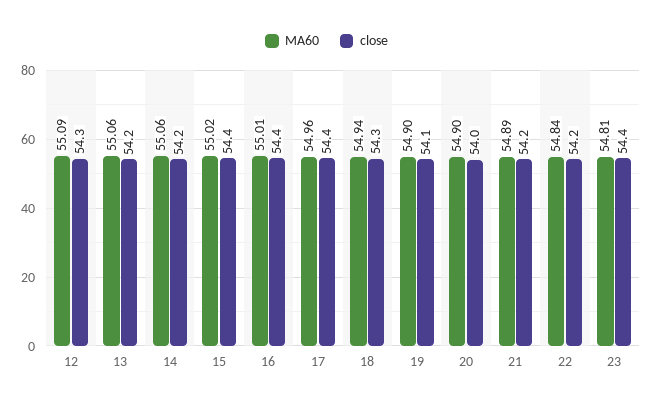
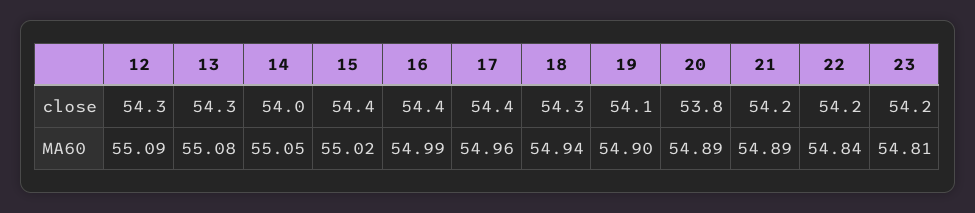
MA60, 13: 55.06 -> 55.08
close, 13: 54.2 -> 54.3
MA60, 14: 55.06 -> 55.05
close, 14: 54.2 -> 54
MA60, 16: 55.01 -> 54.99
MA60, 20: 54.9 -> 54.89
close, 20: 54 -> 53.8
close, 23: 54.4 -> 54.2

